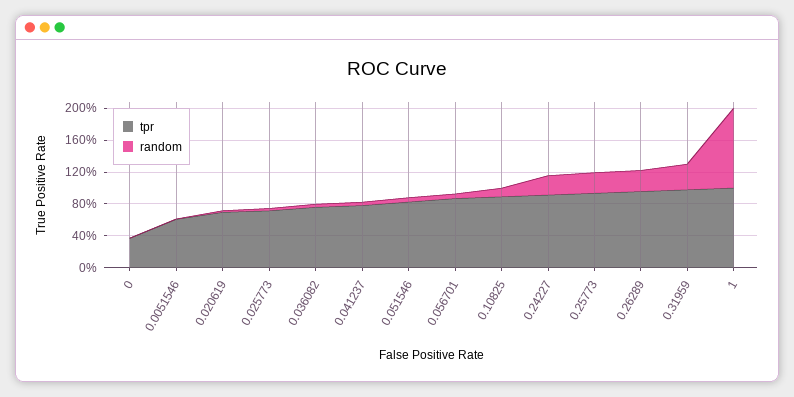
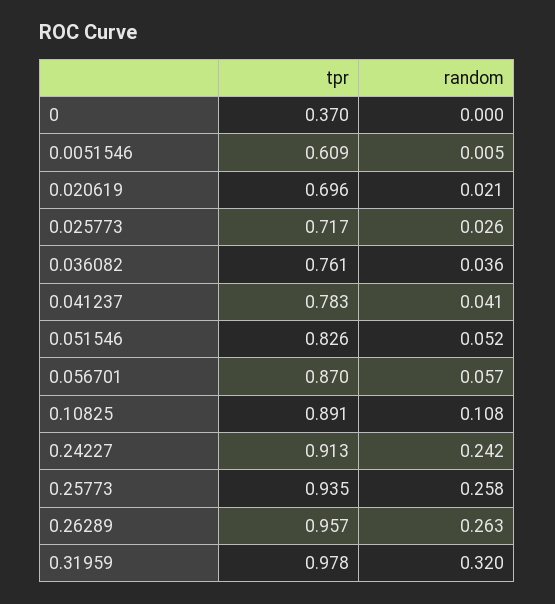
tpr, 1: 1 -> none
random, 1: 1 -> none

